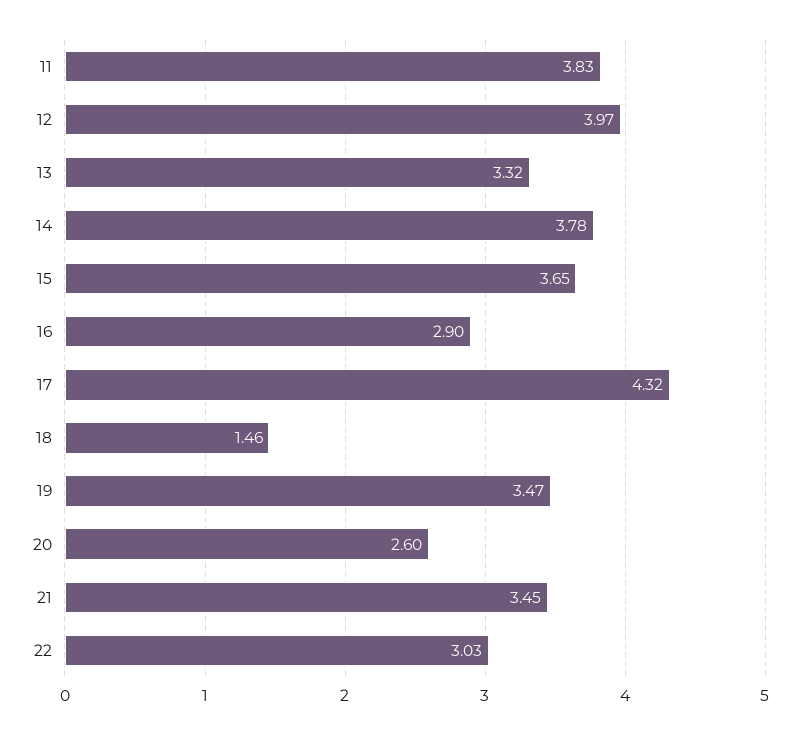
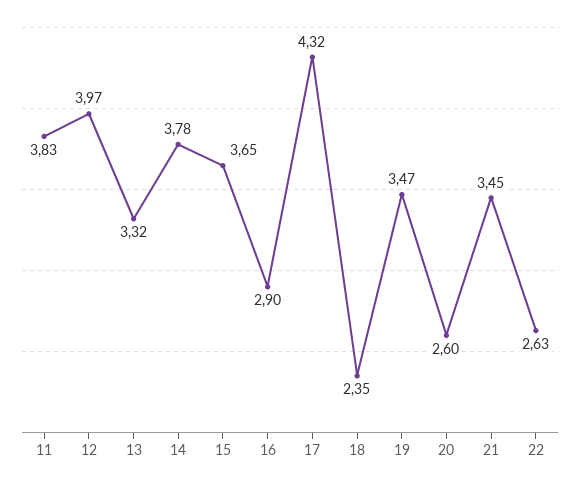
18: 1.46 -> 2.35
22: 3.03 -> 2.63

